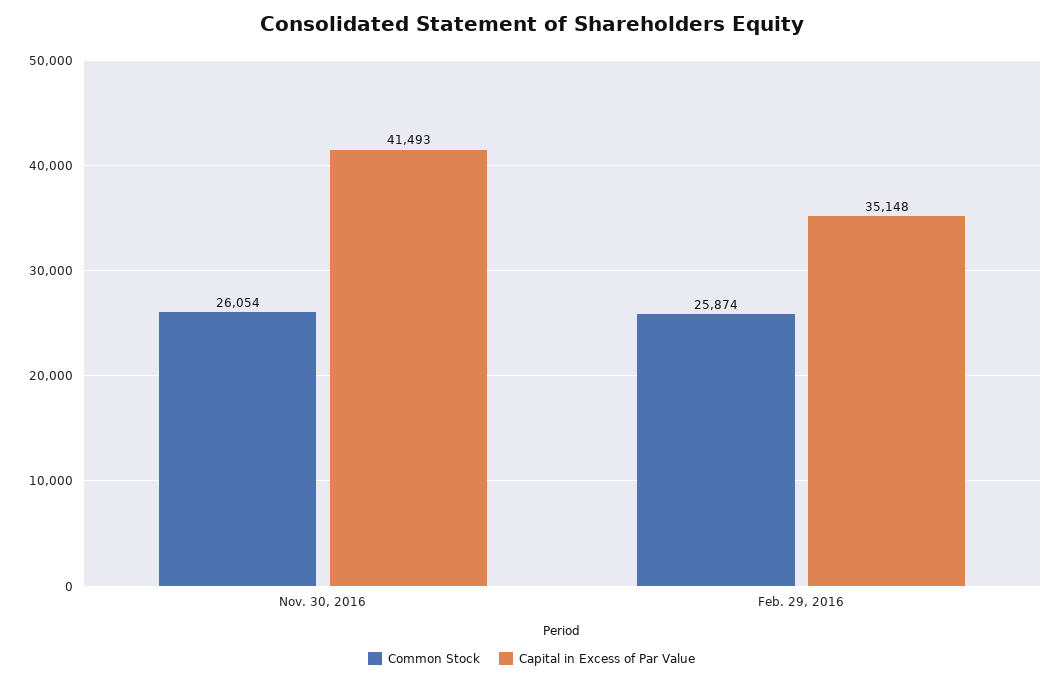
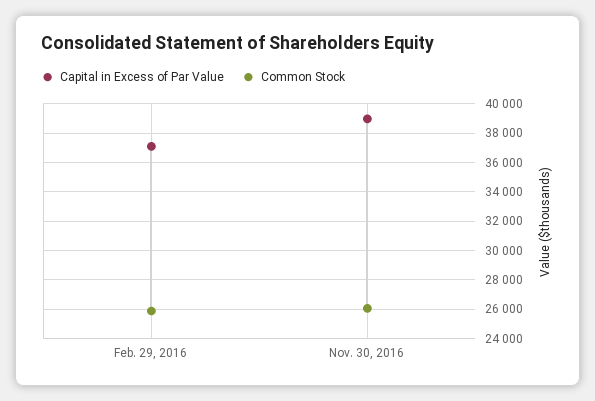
Capital in Excess of Par Value, Nov. 30, 2016: 41493 -> 39000
Capital in Excess of Par Value, Feb. 29, 2016: 35148 -> 37000

